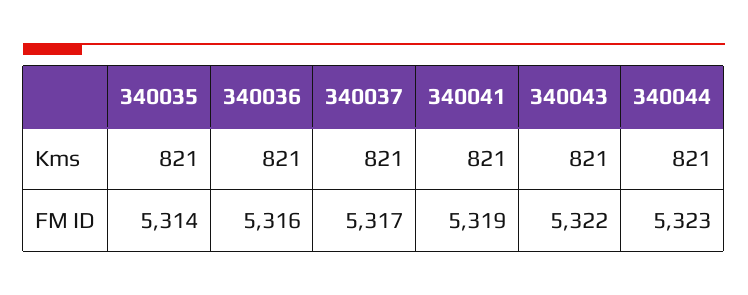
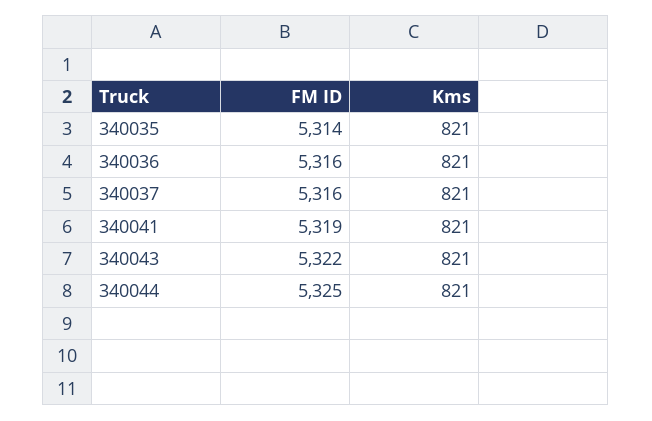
340037, FM ID: 5317 -> 5316
340044, FM ID: 5323 -> 5325

